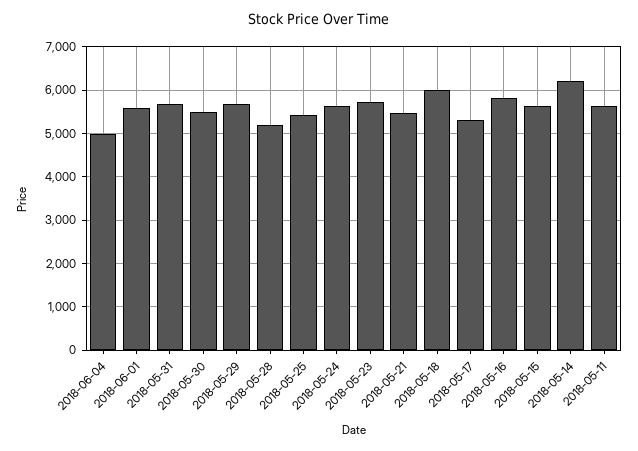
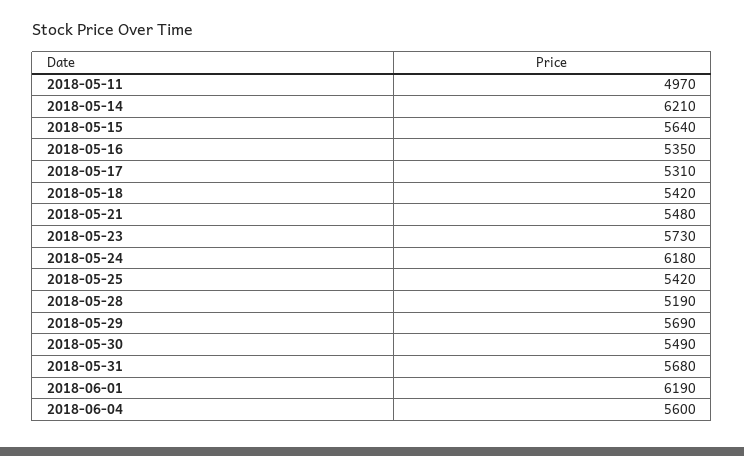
2018-06-04: 5000 -> 5600
2018-06-01: 5600 -> 6190
2018-05-24: 5600 -> 6180
2018-05-18: 6000 -> 5420
2018-05-16: 5800 -> 5350
2018-05-11: 5600 -> 4970

